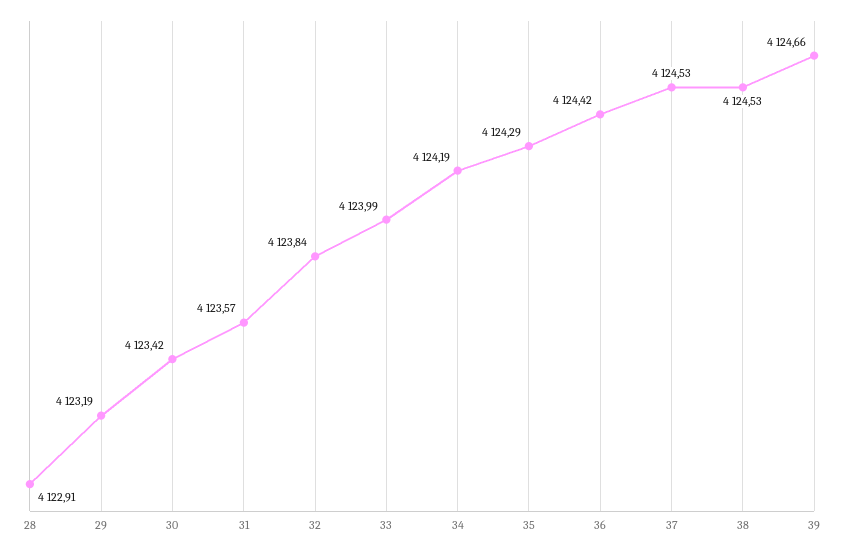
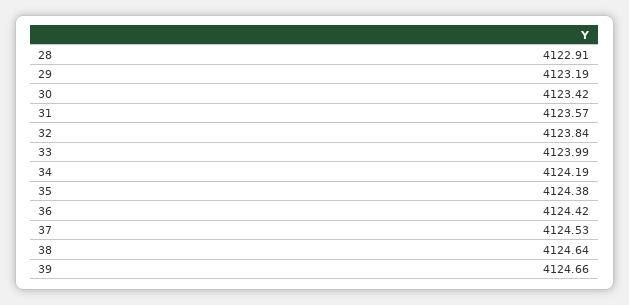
35: 4124.29 -> 4124.38
38: 4124.53 -> 4124.64

